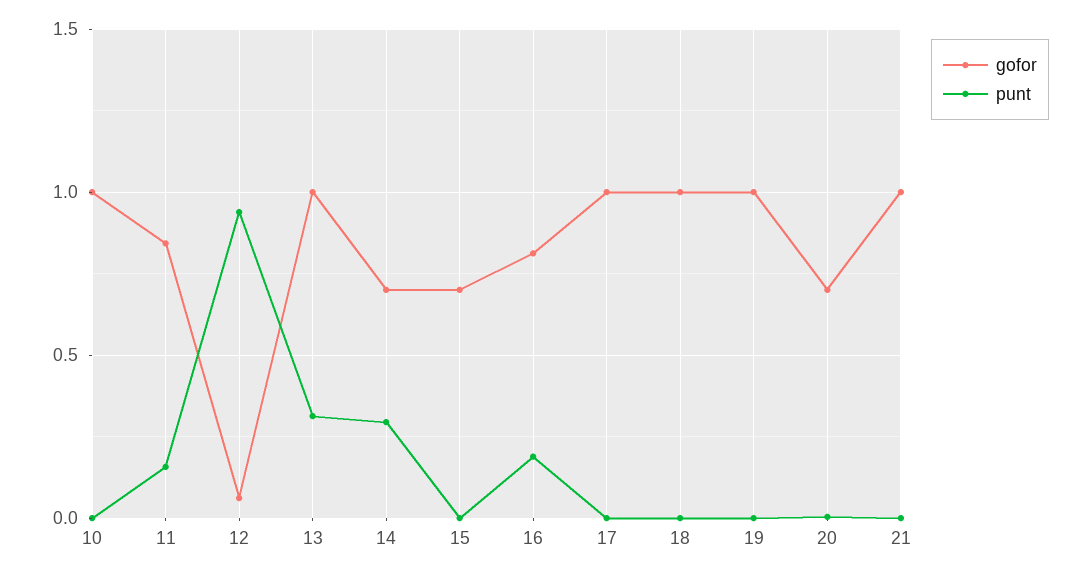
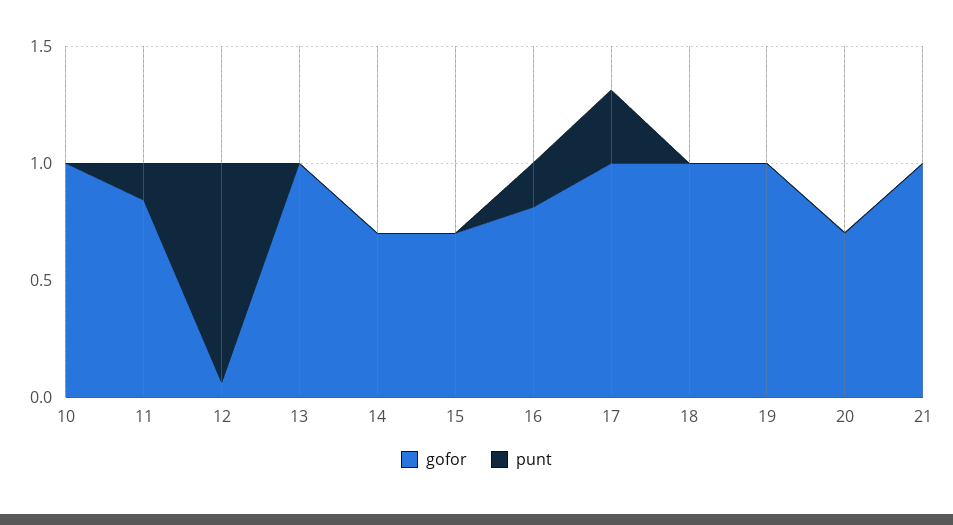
punt, 13: 0.3 -> 0
punt, 14: 0.3 -> 0
punt, 17: 0 -> 0.3

